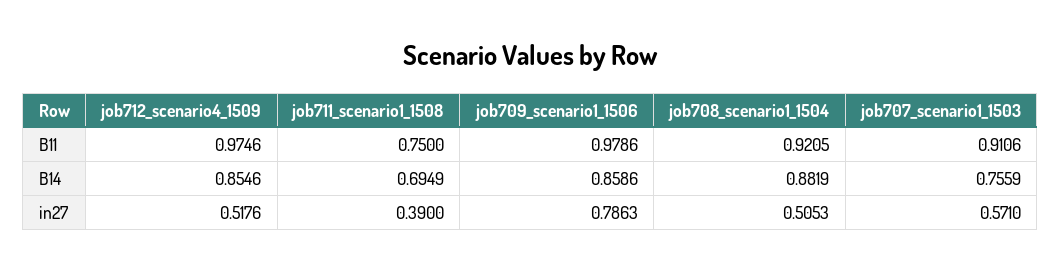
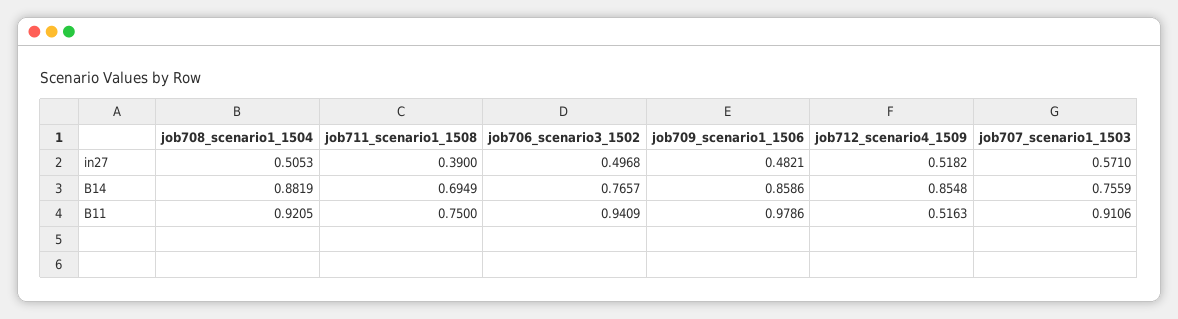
job712_scenario4_1509, B11: 0.9746 -> 0.5163
job712_scenario4_1509, B14: 0.8546 -> 0.8548
job712_scenario4_1509, in27: 0.5176 -> 0.5182
job709_scenario1_1506, in27: 0.7863 -> 0.4821
job706_scenario3_1502, in27: none -> 0.4968
job706_scenario3_1502, B14: none -> 0.7657
job706_scenario3_1502, B11: none -> 0.9409

